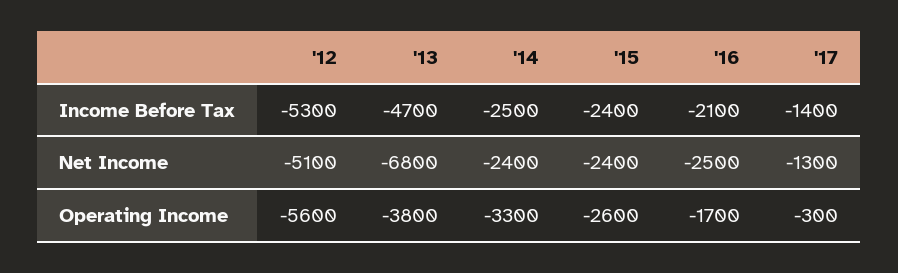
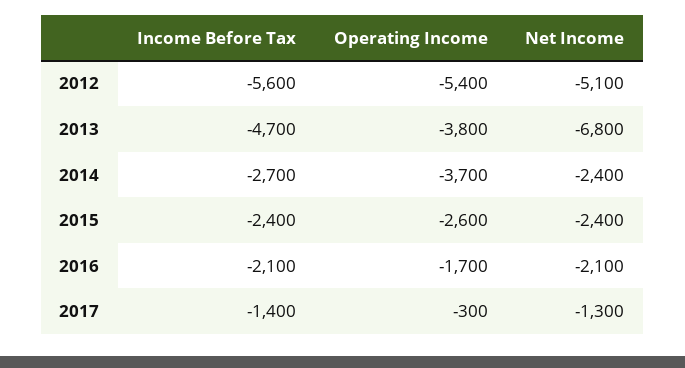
'12, Income Before Tax: -5300 -> -5600
'14, Income Before Tax: -2500 -> -2700
'16, Net Income: -2500 -> -2100
'12, Operating Income: -5600 -> -5400
'14, Operating Income: -3300 -> -3700

